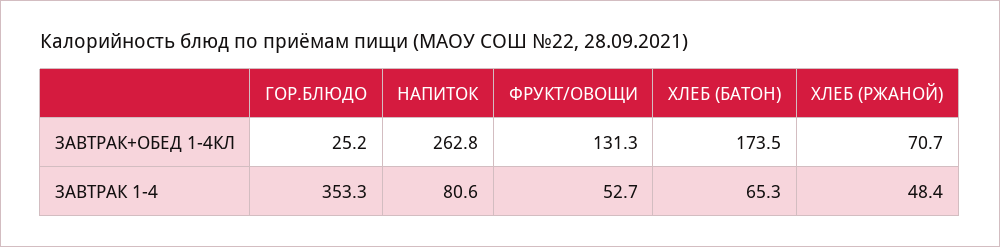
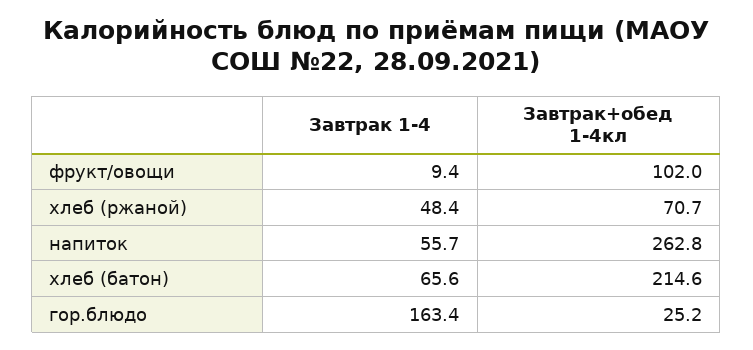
ФРУКТ/ОВОЩИ, ЗАВТРАК+ОБЕД 1-4КЛ: 131.3 -> 102
ХЛЕБ (БАТОН), ЗАВТРАК+ОБЕД 1-4КЛ: 173.5 -> 214.6
ГОР.БЛЮДО, ЗАВТРАК 1-4: 353.3 -> 163.4
НАПИТОК, ЗАВТРАК 1-4: 80.6 -> 55.7
ФРУКТ/ОВОЩИ, ЗАВТРАК 1-4: 52.7 -> 9.4
ХЛЕБ (БАТОН), ЗАВТРАК 1-4: 65.3 -> 65.6

